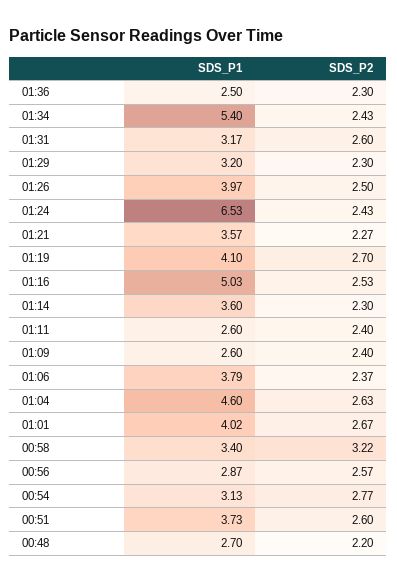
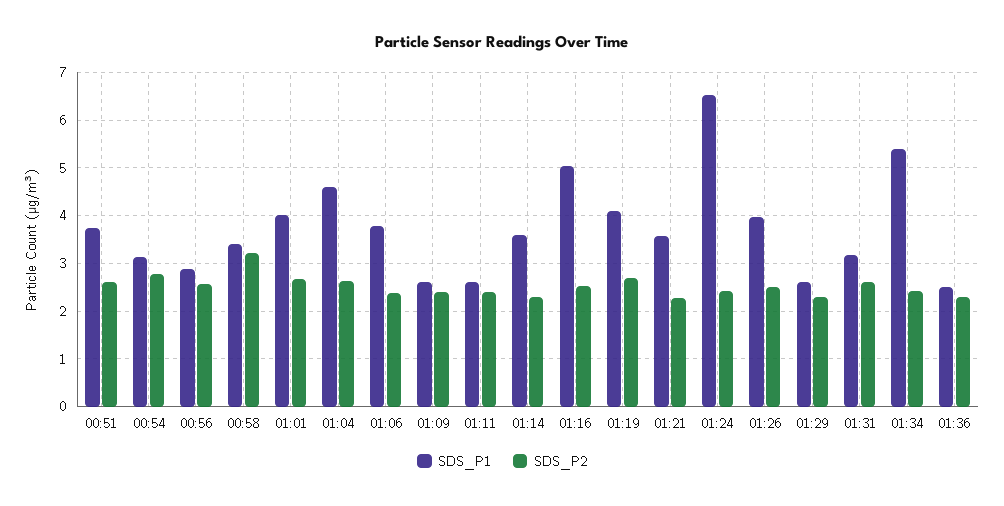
SDS_P1, 01:29: 3.2 -> 2.6
SDS_P1, 00:48: 2.7 -> none
SDS_P2, 00:48: 2.2 -> none

